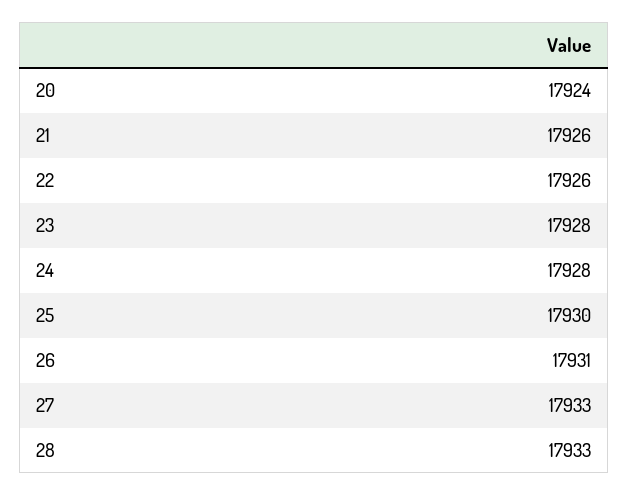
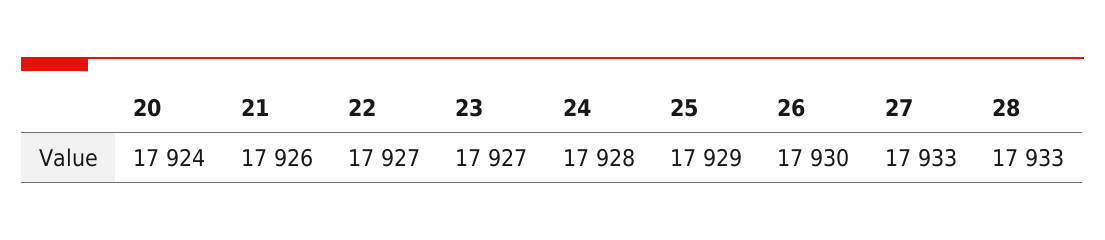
22: 17926 -> 17927
23: 17928 -> 17927
25: 17930 -> 17929
26: 17931 -> 17930

